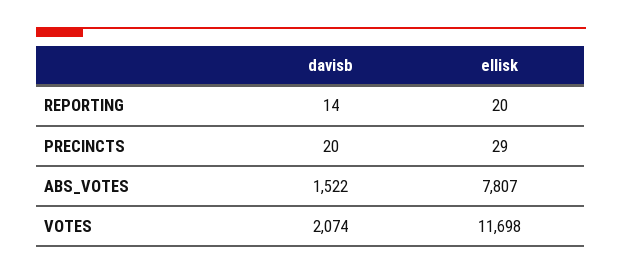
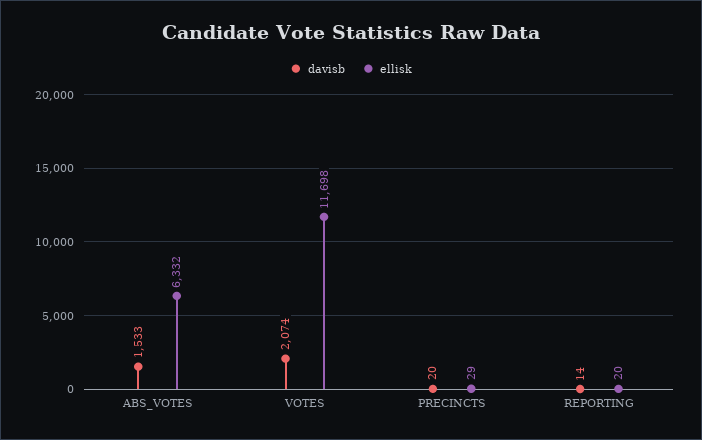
davisb, ABS_VOTES: 1522 -> 1533
ellisk, ABS_VOTES: 7807 -> 6332

